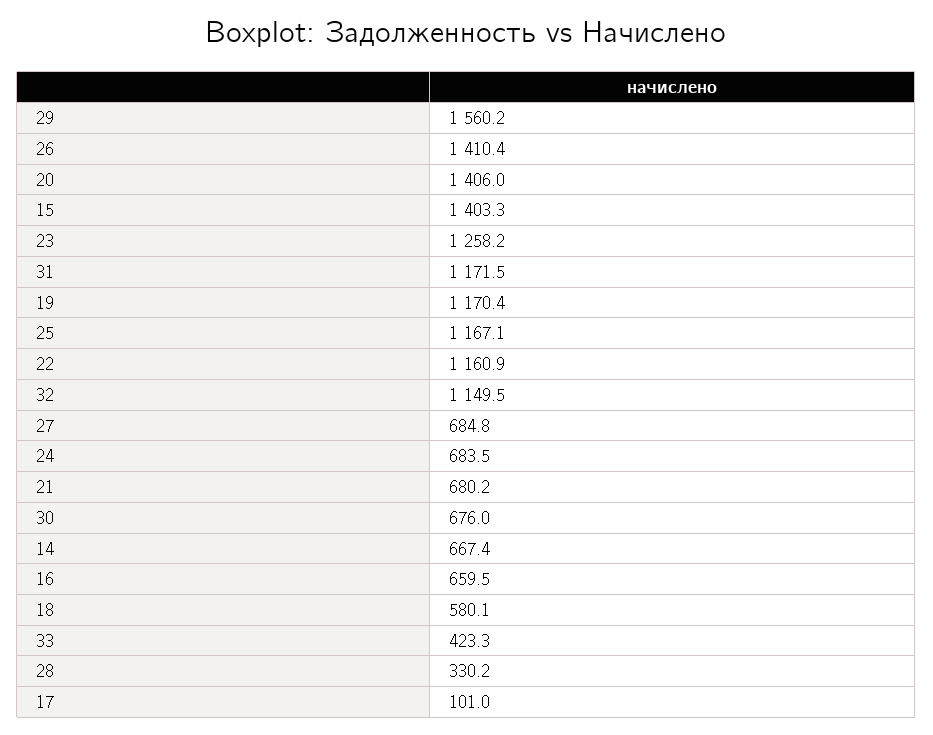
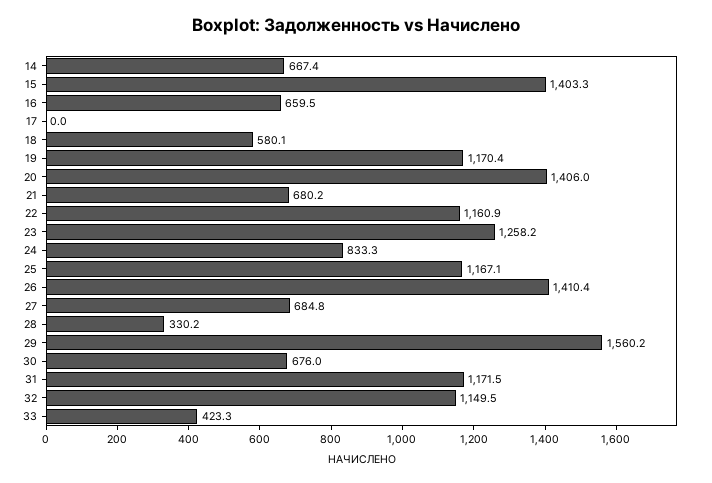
24: 683.5 -> 833.3
17: 101 -> 0

